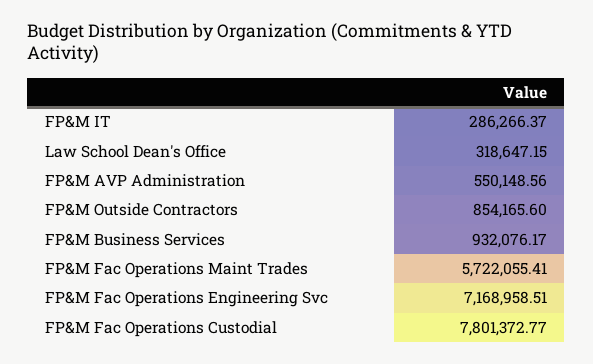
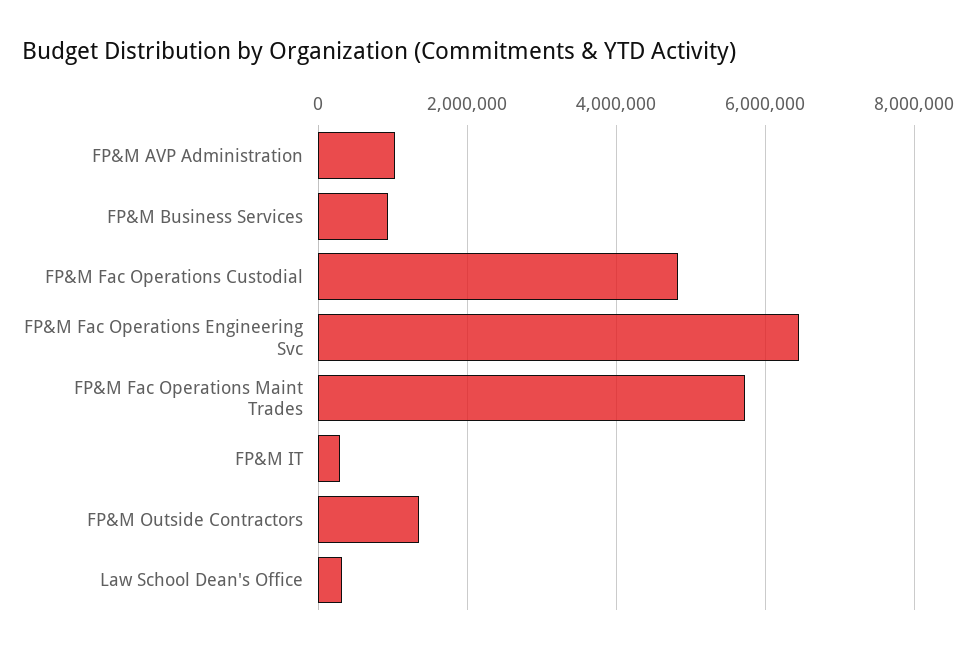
FP&M AVP Administration: 550148.56 -> 1000000
FP&M Outside Contractors: 854165.6 -> 1400000
FP&M Fac Operations Engineering Svc: 7168958.51 -> 6400000
FP&M Fac Operations Custodial: 7801372.77 -> 4800000

